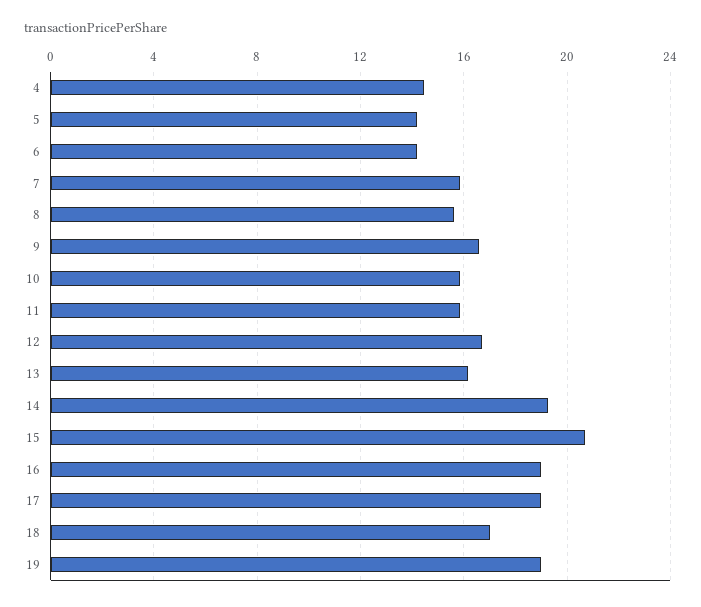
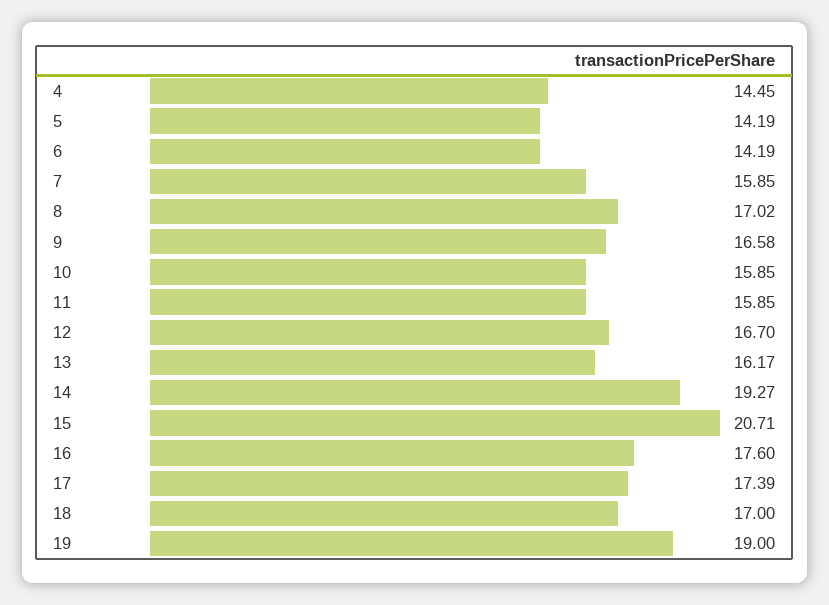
8: 15.5 -> 17.02
16: 19 -> 17.6
17: 19 -> 17.39

